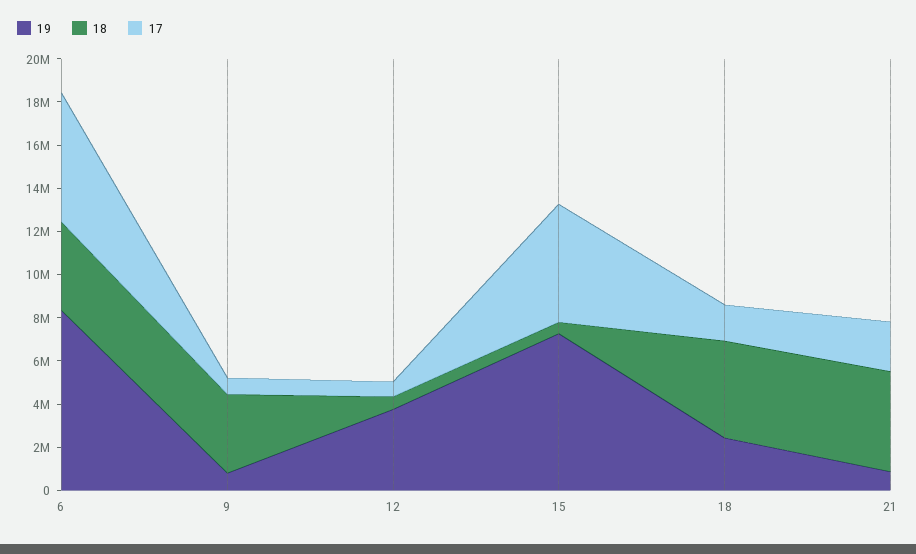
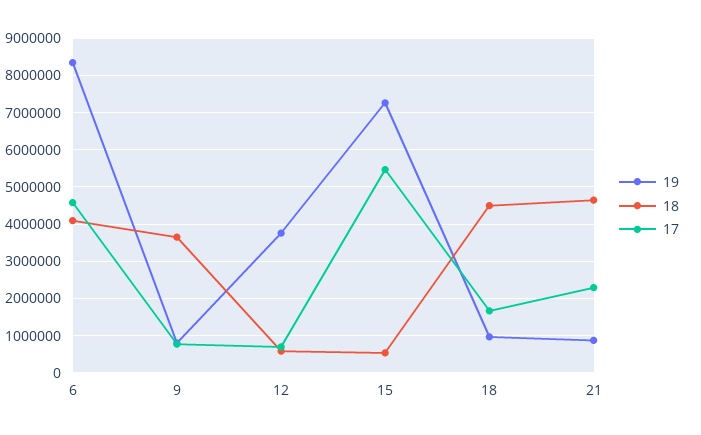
17, 6: 6000000 -> 4600000
19, 18: 2500000 -> 1000000

